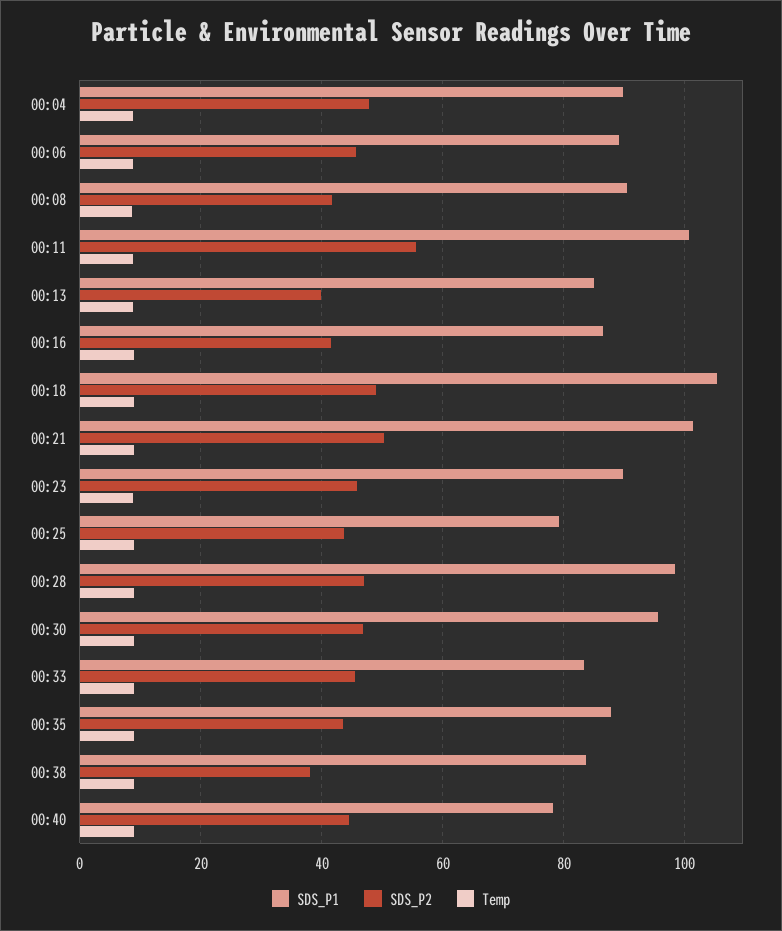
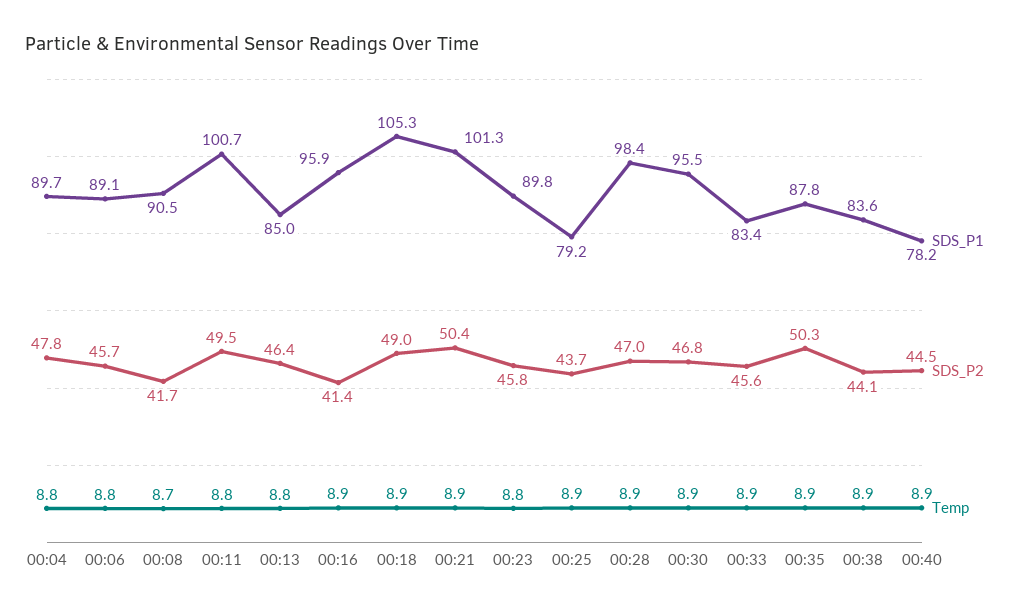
SDS_P2, 00:11: 56 -> 49.5
SDS_P2, 00:13: 40 -> 46.4
SDS_P1, 00:16: 86 -> 95.9
SDS_P2, 00:35: 44 -> 50.3
SDS_P2, 00:38: 38 -> 44.1

